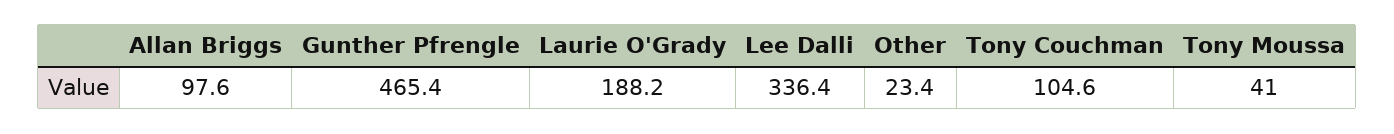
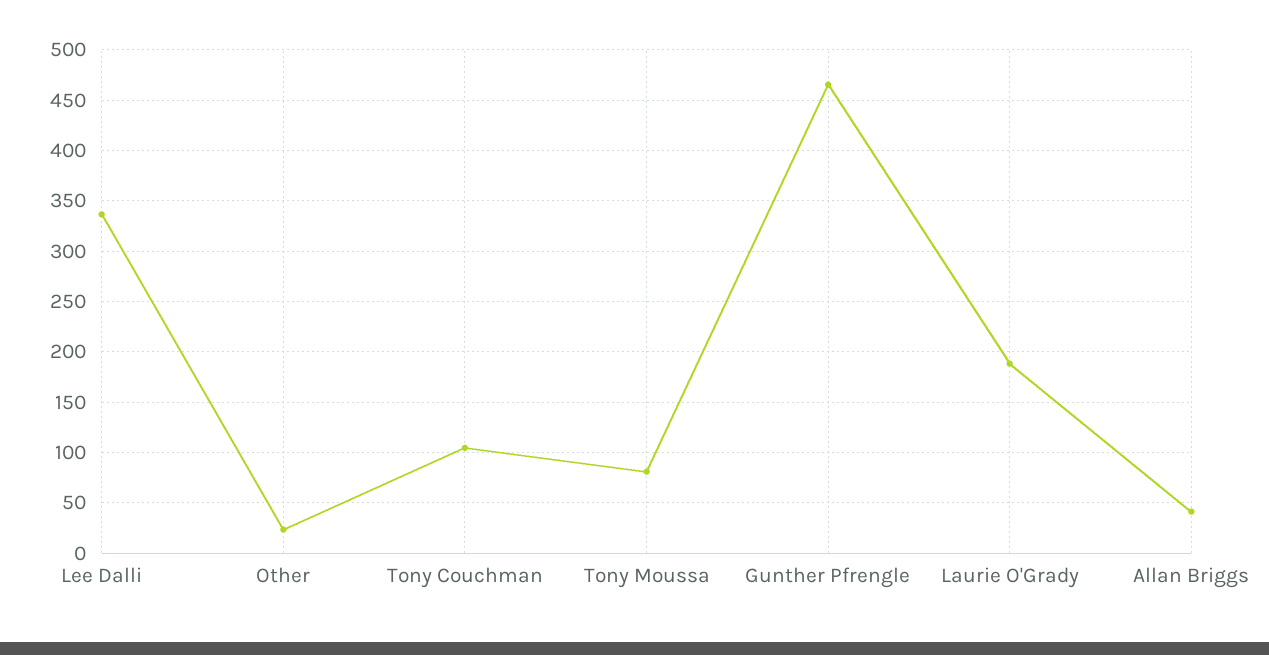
Allan Briggs: 97.6 -> 40
Tony Moussa: 41 -> 80

